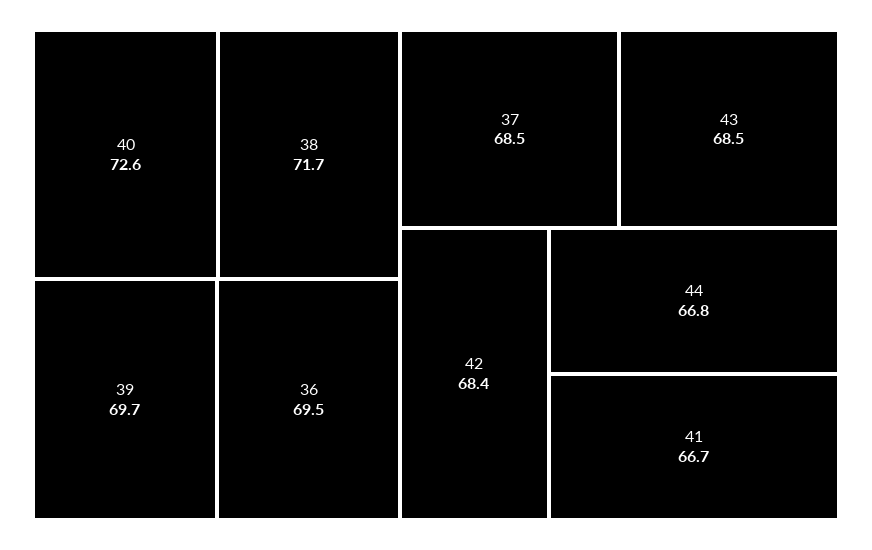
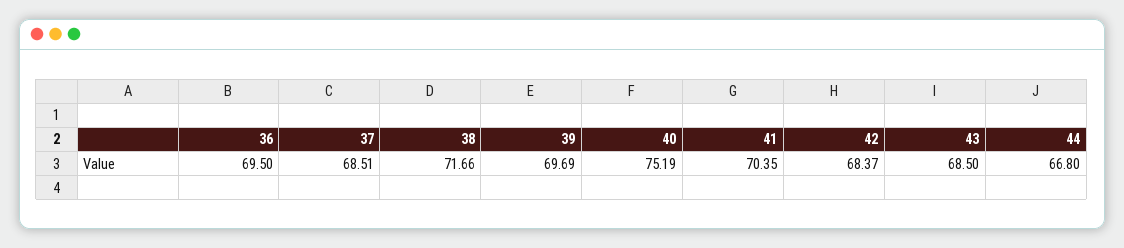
40: 72.6 -> 75.19
41: 66.7 -> 70.35

